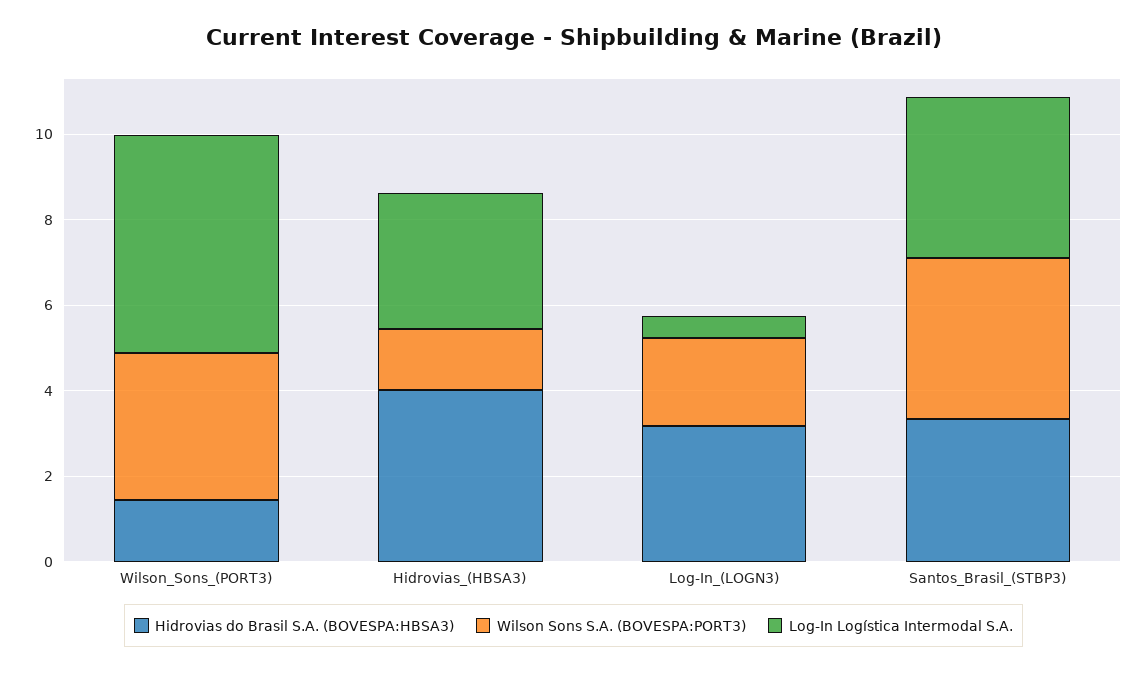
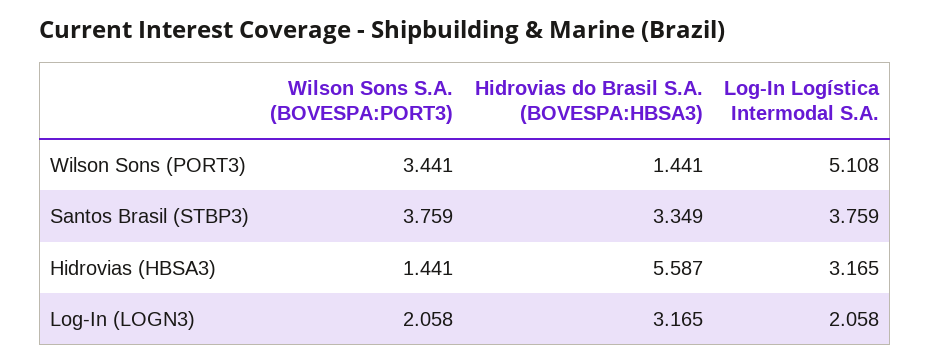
Hidrovias do Brasil S.A. (BOVESPA:HBSA3), Hidrovias_(HBSA3): 4 -> 5.587
Log-In Logística Intermodal S.A., Log-In_(LOGN3): 0.5 -> 2.058

